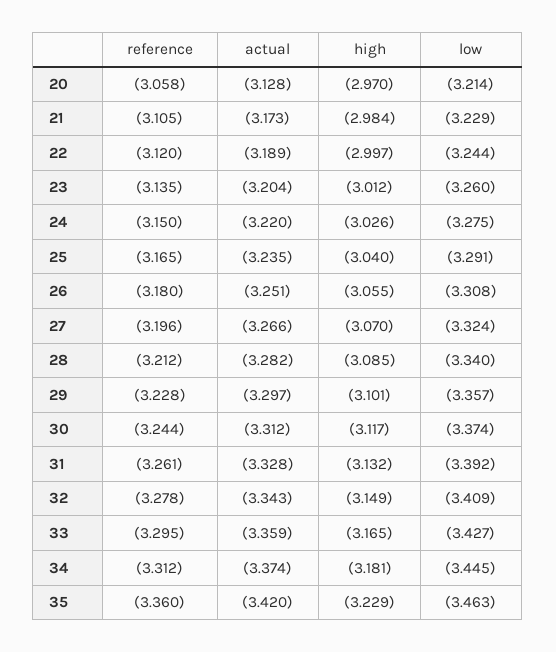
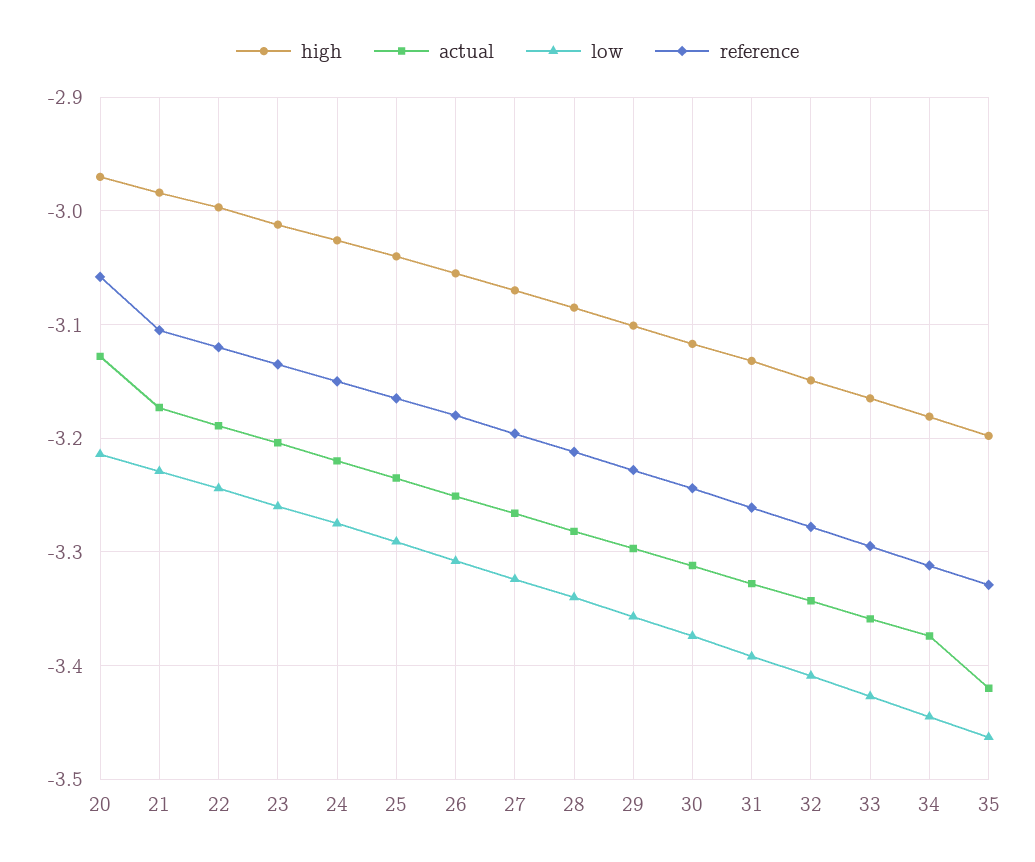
reference, 35: -3.36 -> -3.33
high, 35: -3.229 -> -3.2

